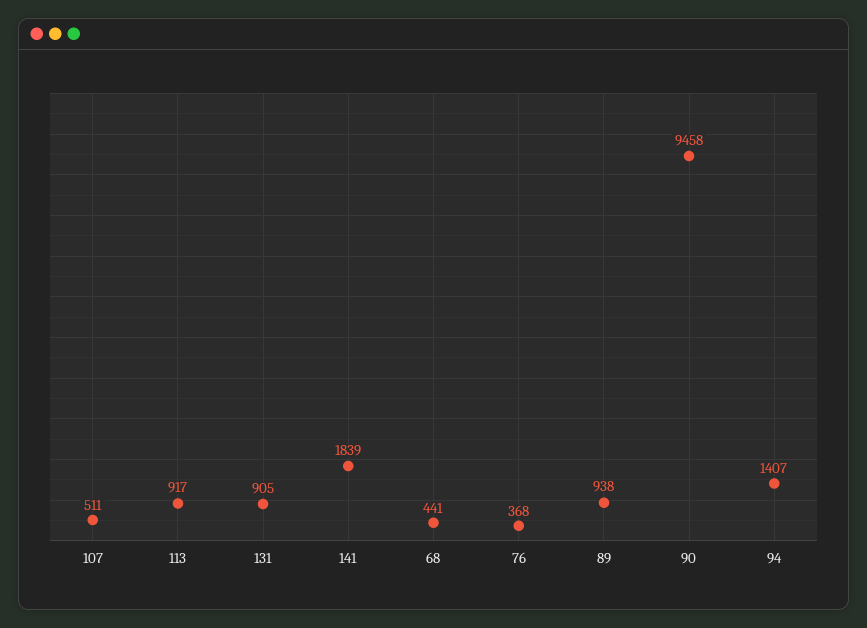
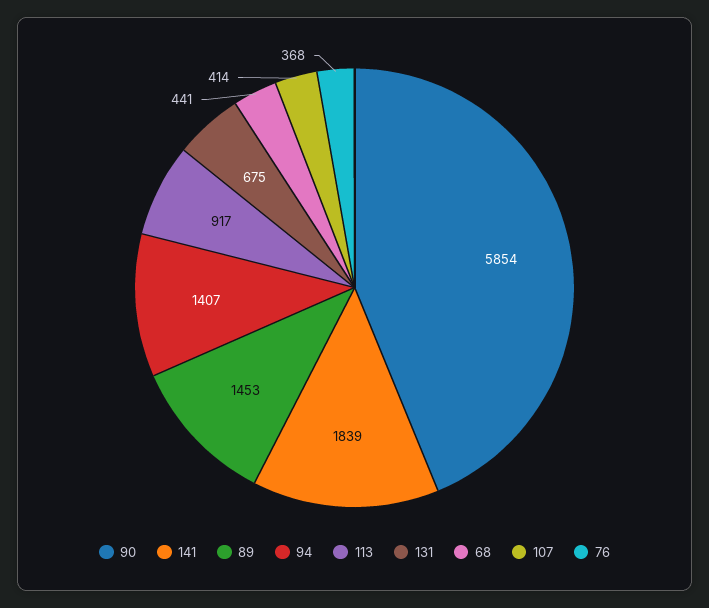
107: 511 -> 414
131: 905 -> 675
89: 938 -> 1453
90: 9458 -> 5854

